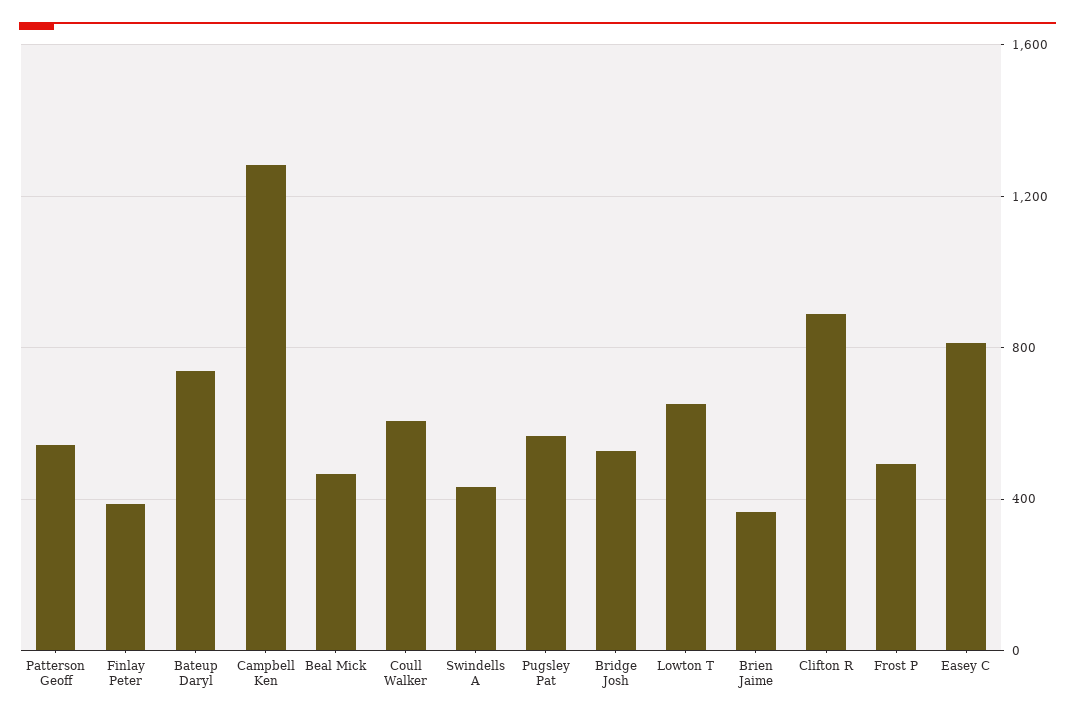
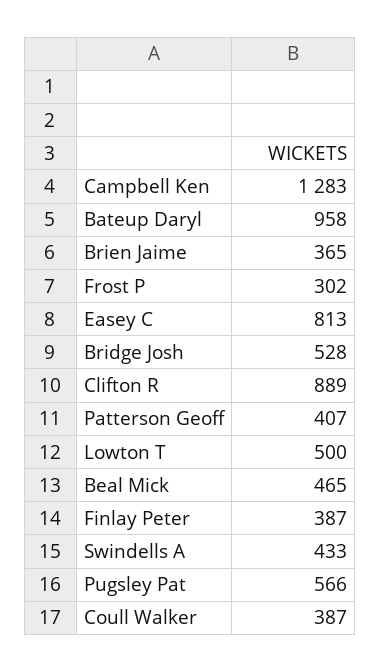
Patterson Geoff: 550 -> 407
Bateup Daryl: 750 -> 958
Coull Walker: 600 -> 387
Lowton T: 650 -> 500
Frost P: 500 -> 302

